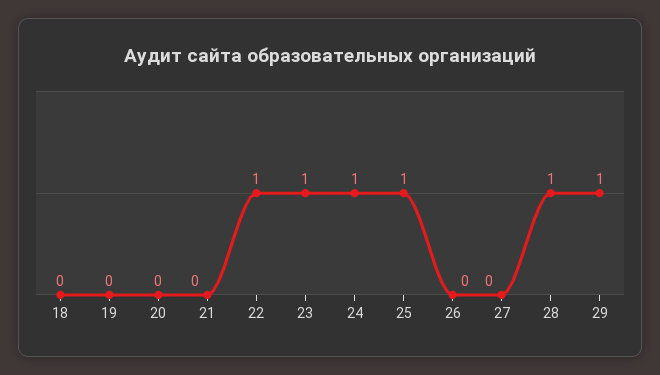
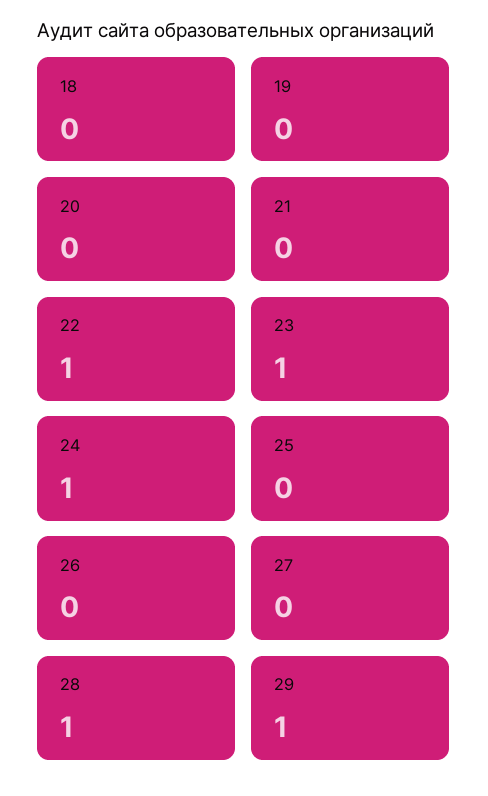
25: 1 -> 0

